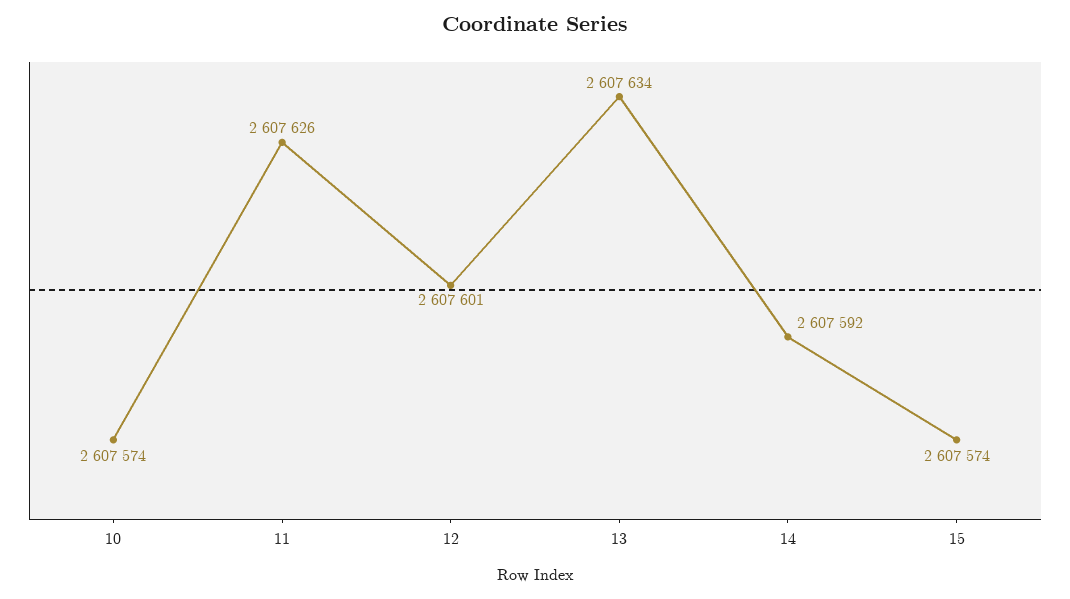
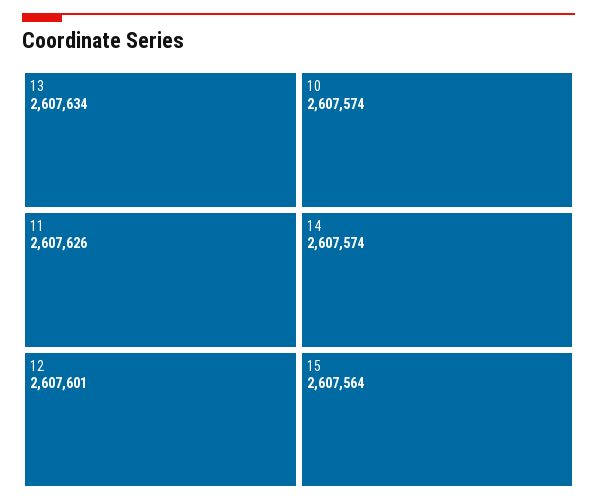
14: 2607592 -> 2607574
15: 2607574 -> 2607564

